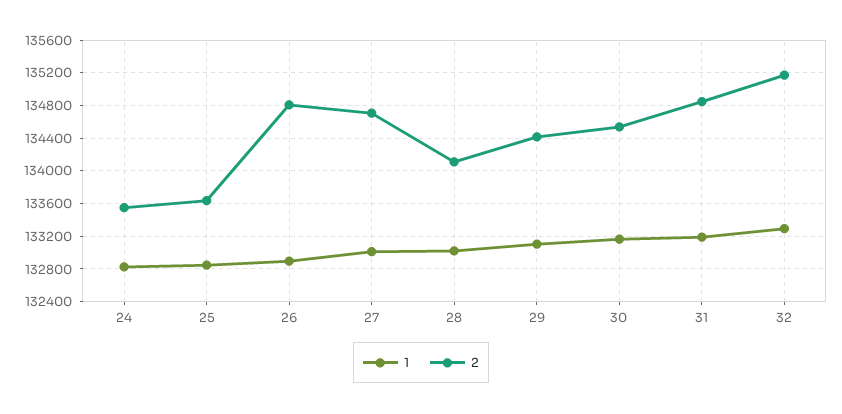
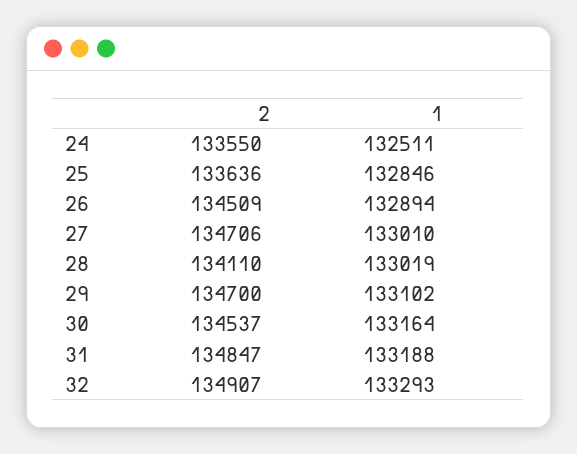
1, 24: 132800 -> 132511
2, 26: 134800 -> 134509
2, 29: 134400 -> 134700
2, 32: 135200 -> 134907

